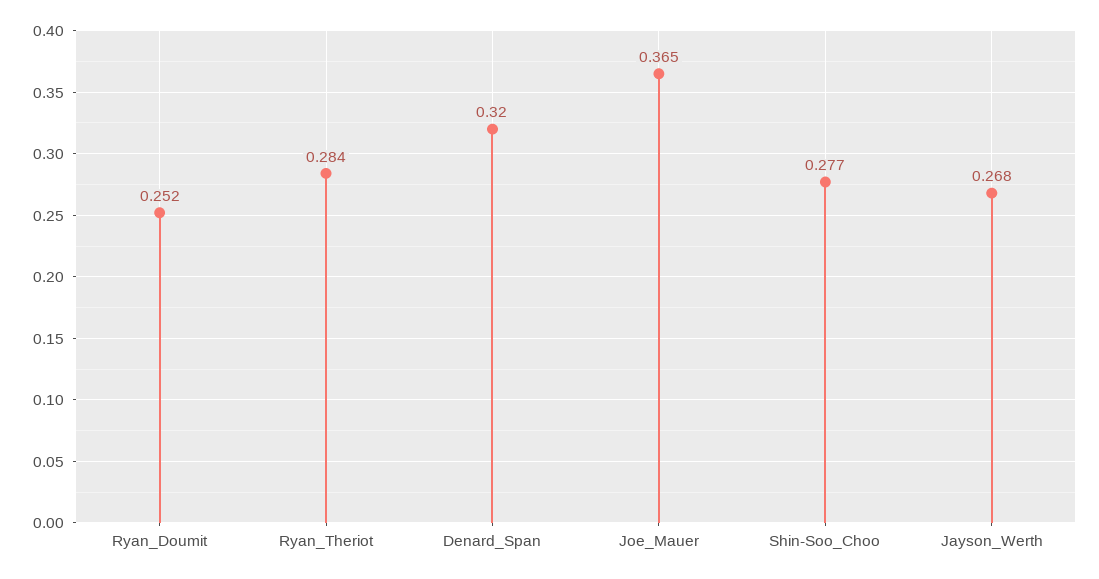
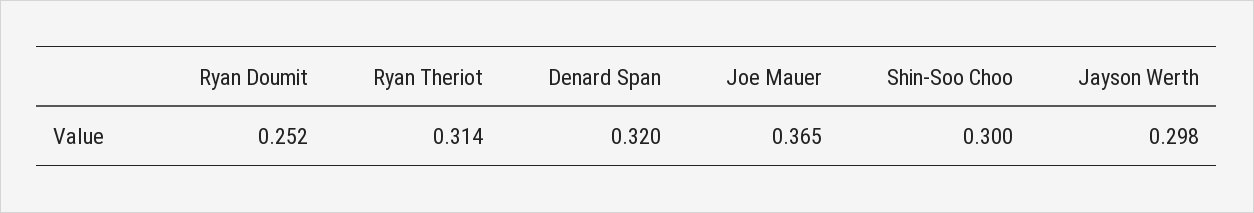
Ryan_Theriot: 0.284 -> 0.314
Shin-Soo_Choo: 0.277 -> 0.3
Jayson_Werth: 0.268 -> 0.298

